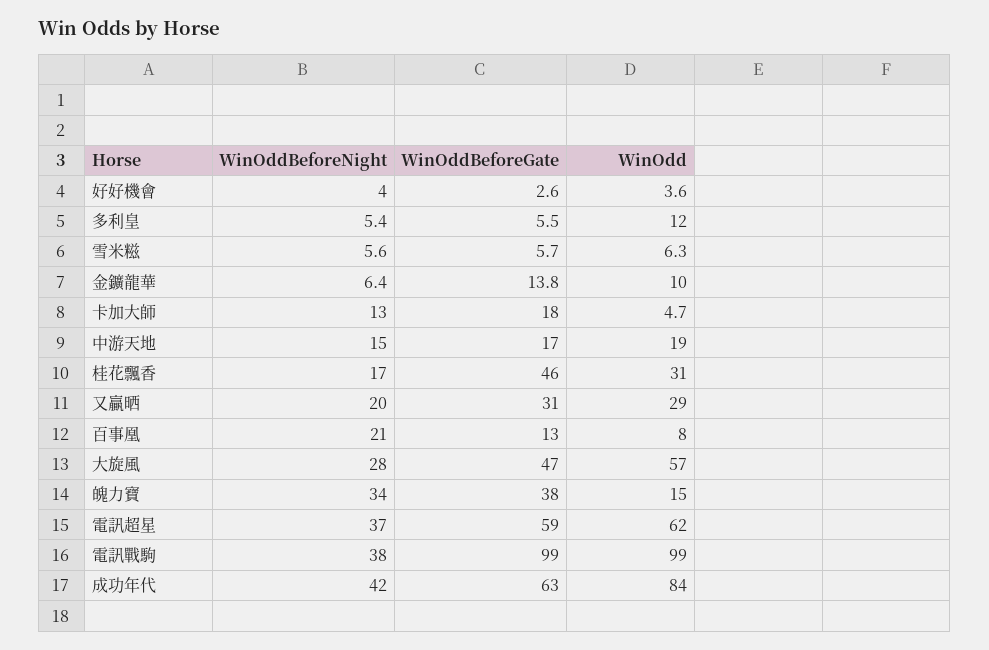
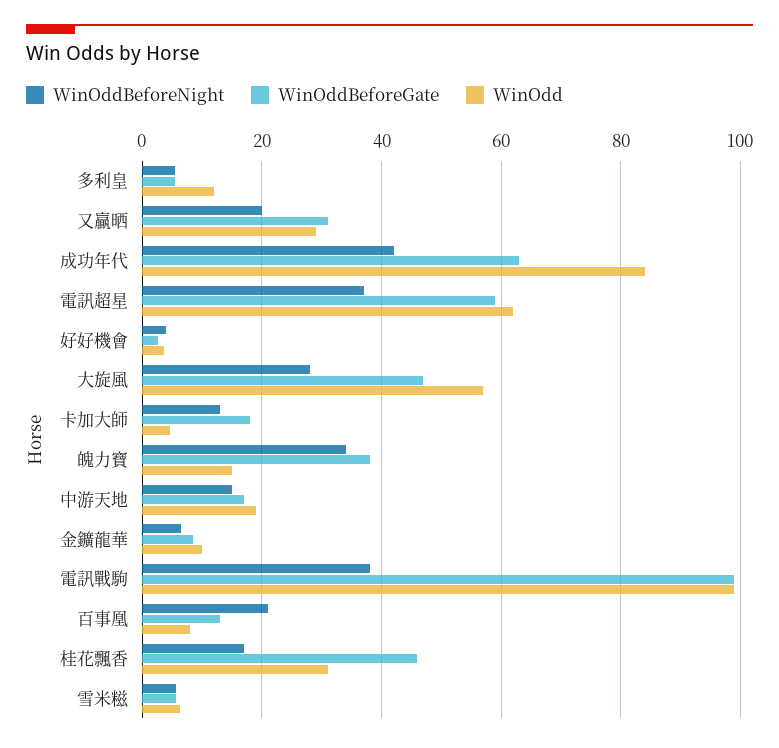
WinOddBeforeGate, 金鑛龍華: 13.8 -> 8

